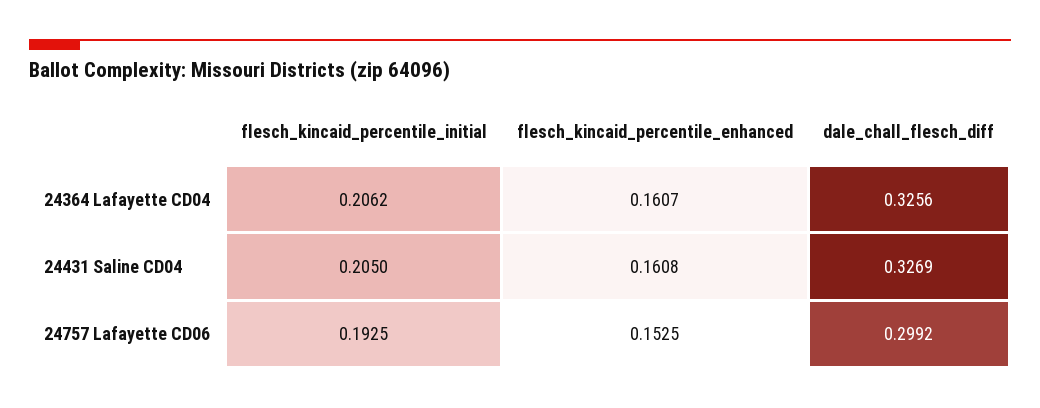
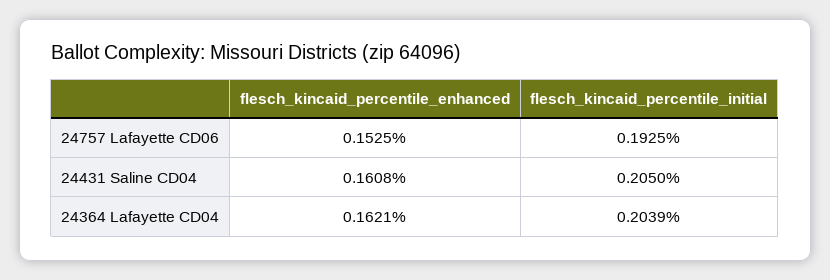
flesch_kincaid_percentile_initial, 24364 Lafayette CD04: 0.2062 -> 0.2039
flesch_kincaid_percentile_enhanced, 24364 Lafayette CD04: 0.1607 -> 0.1621
dale_chall_flesch_diff, 24364 Lafayette CD04: 0.3256 -> none
dale_chall_flesch_diff, 24431 Saline CD04: 0.3269 -> none
dale_chall_flesch_diff, 24757 Lafayette CD06: 0.2992 -> none

